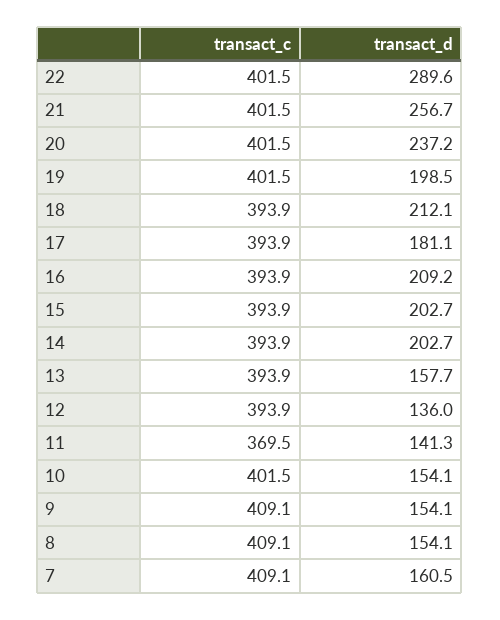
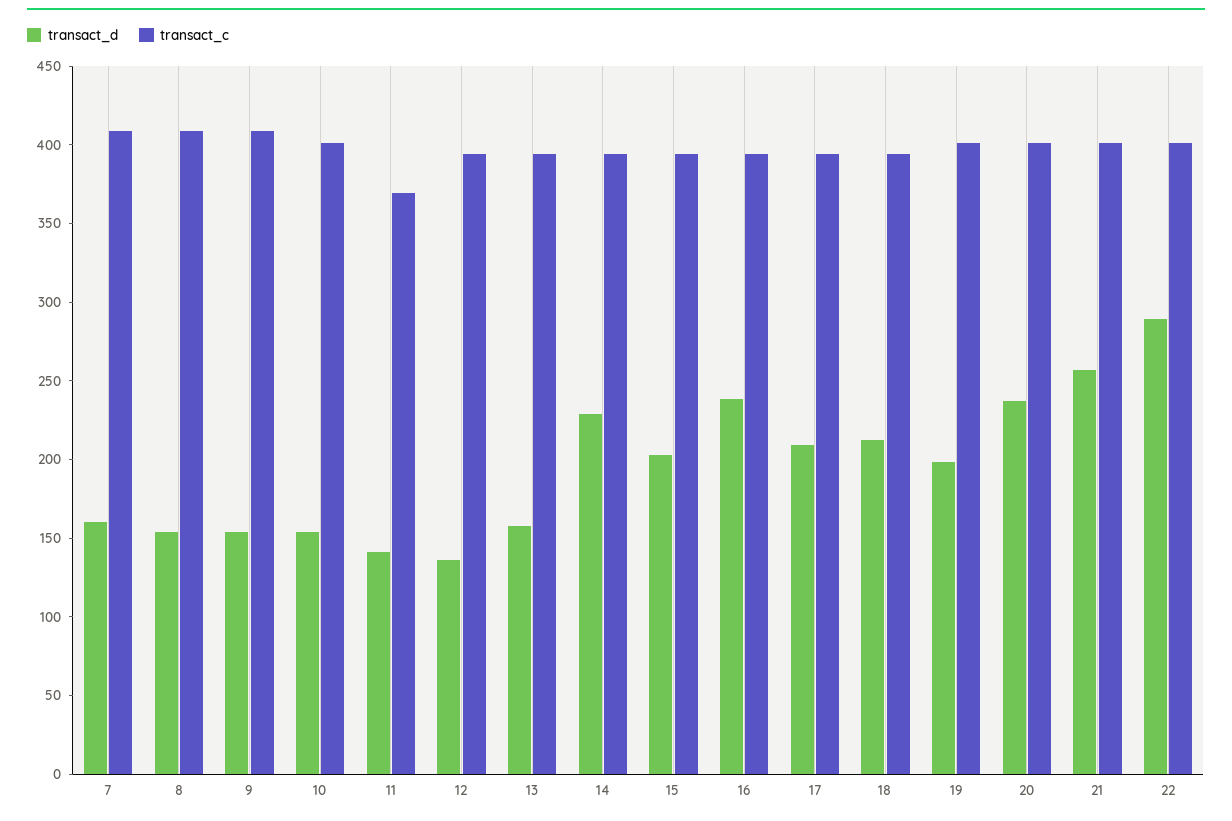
transact_d, 17: 181.1 -> 210
transact_d, 16: 209.2 -> 240
transact_d, 14: 202.7 -> 230

